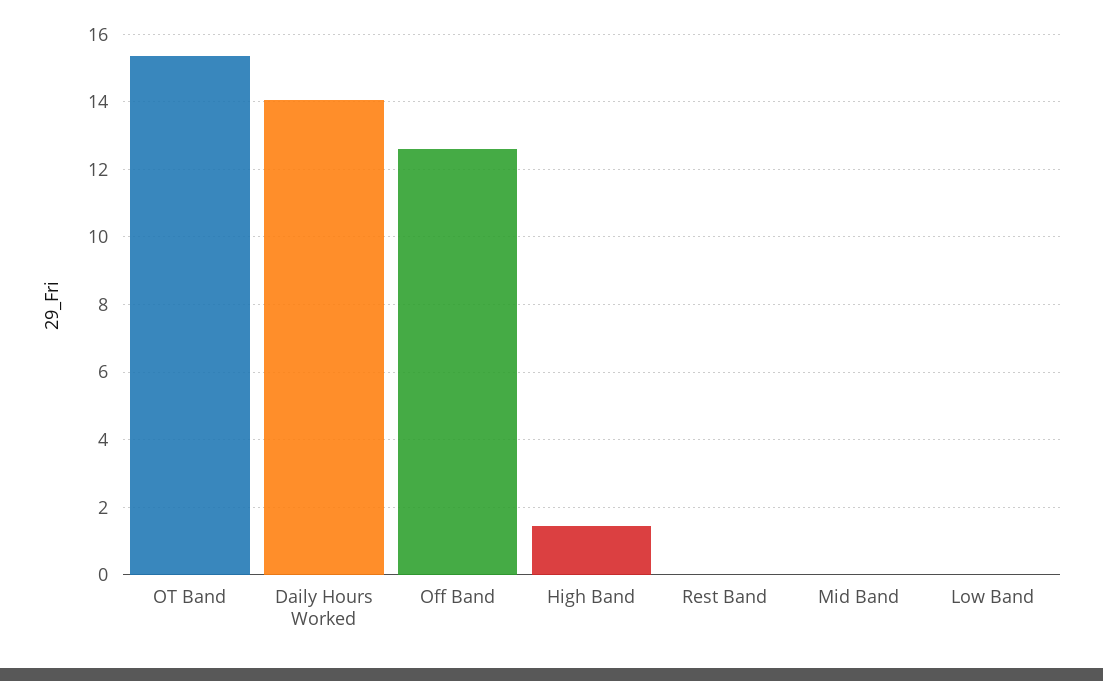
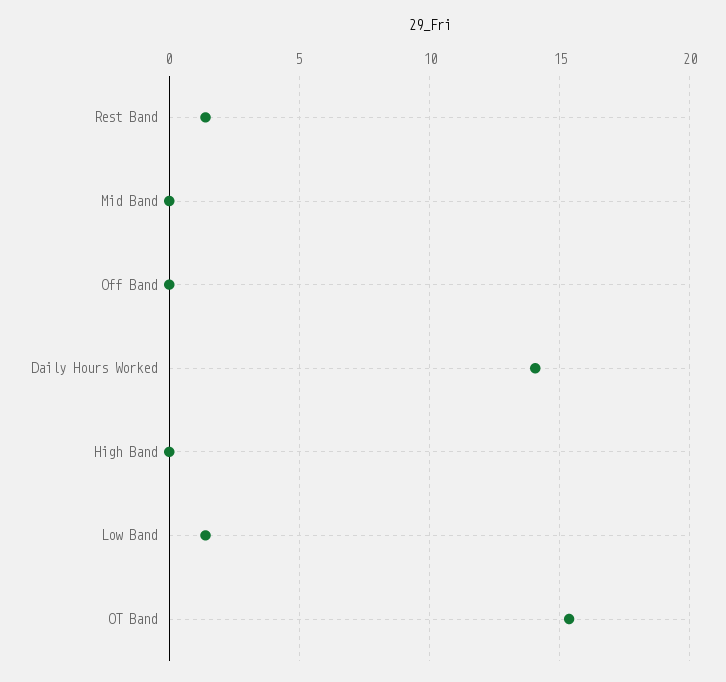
Off Band: 12.6 -> 0
High Band: 1.4 -> 0
Rest Band: 0 -> 1.5
Low Band: 0 -> 1.5

